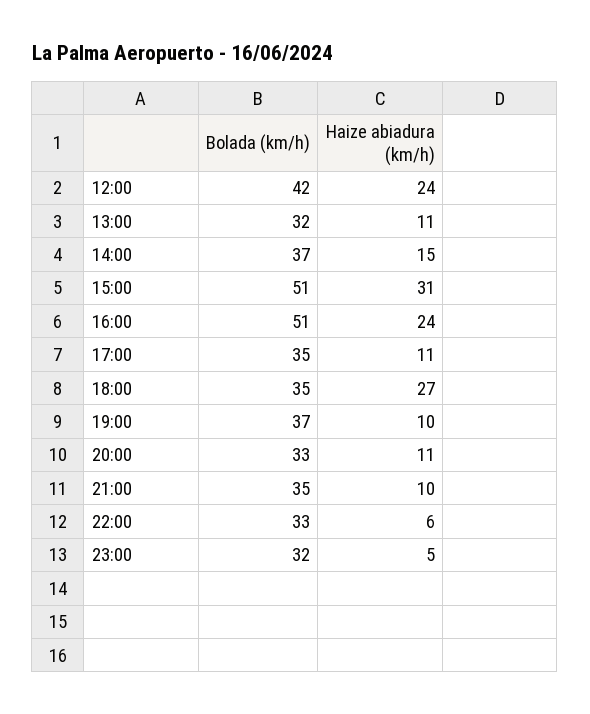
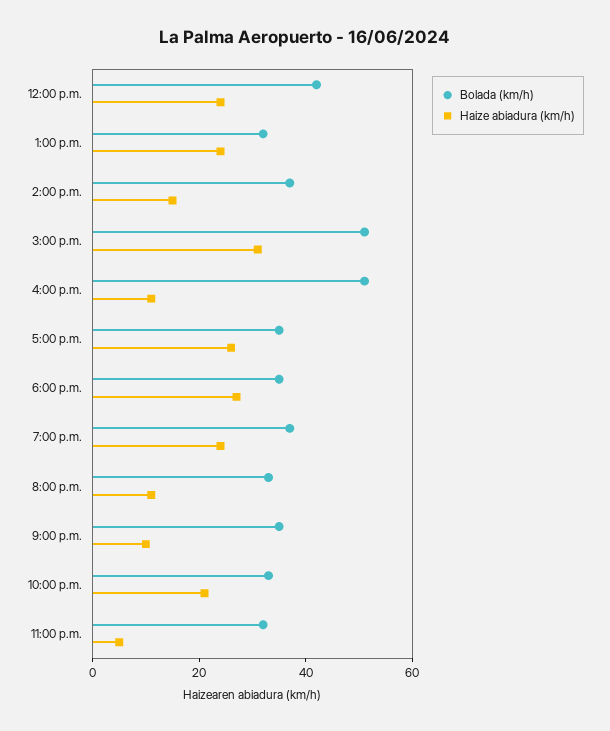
Haize abiadura (km/h), 13:00: 11 -> 25
Haize abiadura (km/h), 16:00: 24 -> 10
Haize abiadura (km/h), 17:00: 11 -> 25
Haize abiadura (km/h), 19:00: 10 -> 25
Haize abiadura (km/h), 22:00: 6 -> 20

